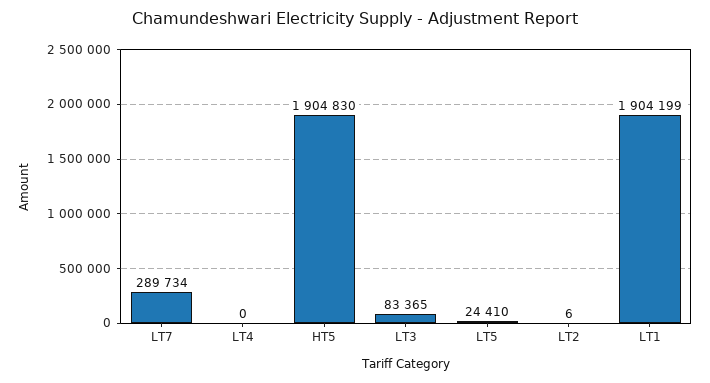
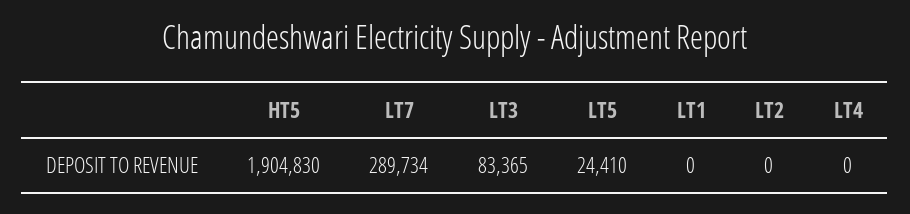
LT2: 6 -> 0
LT1: 1904199 -> 0

